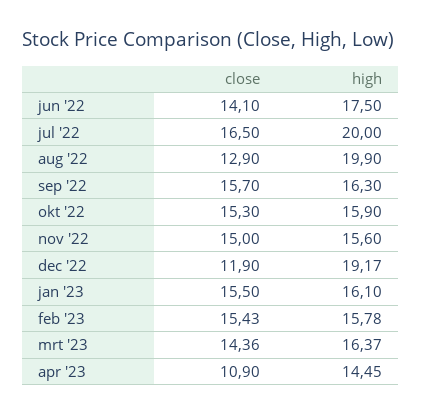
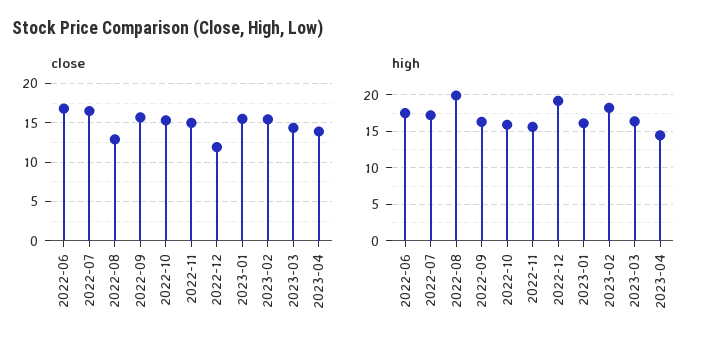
close, jun '22: 14.1 -> 17
high, jul '22: 20 -> 17
high, feb '23: 15.78 -> 18
close, apr '23: 10.9 -> 14

